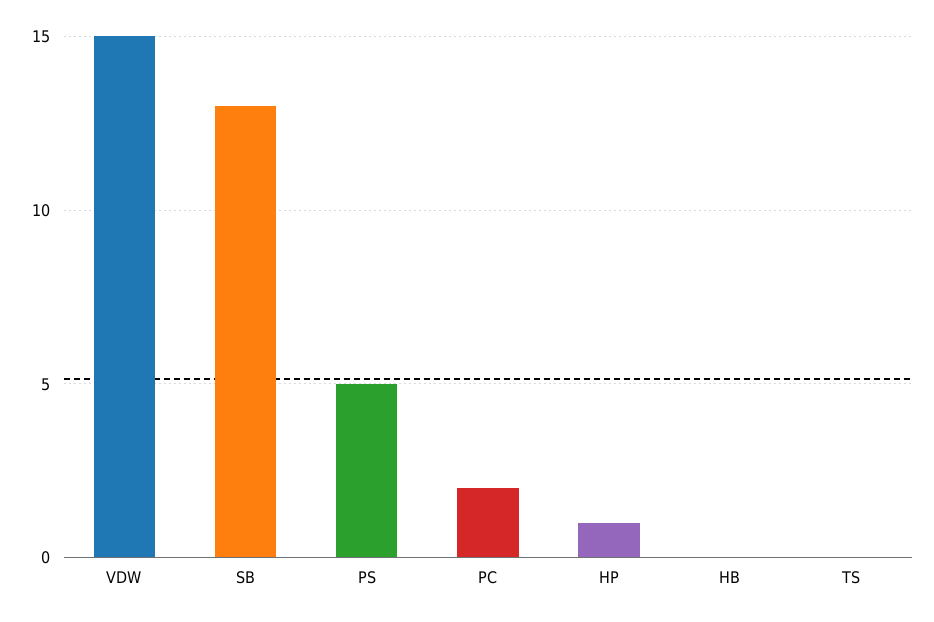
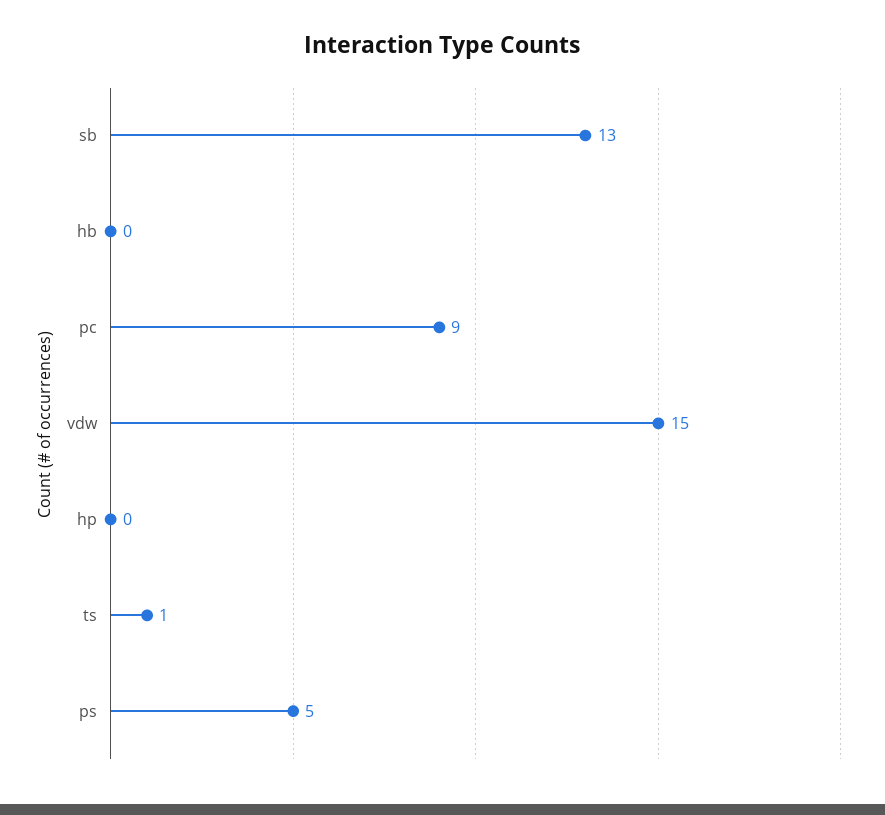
PC: 2 -> 9
HP: 1 -> 0
TS: 0 -> 1

